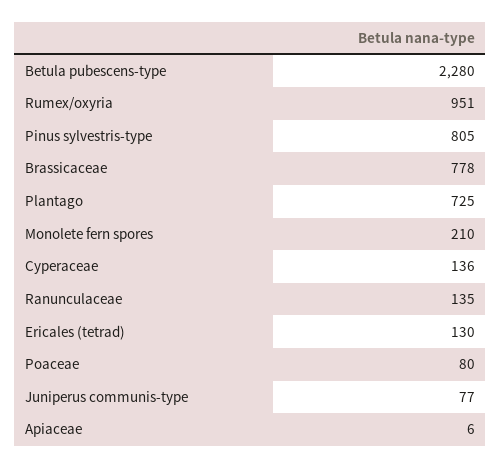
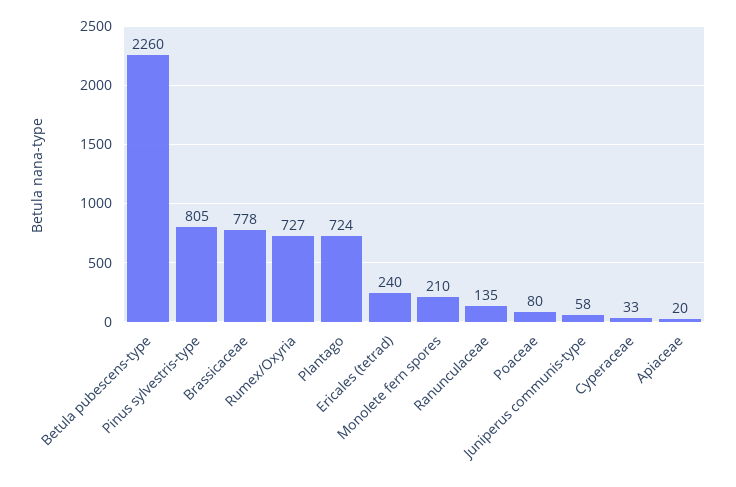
Betula pubescens-type: 2280 -> 2260
Rumex/oxyria: 951 -> 727
Plantago: 725 -> 724
Cyperaceae: 136 -> 33
Ericales (tetrad): 130 -> 240
Juniperus communis-type: 77 -> 58
Apiaceae: 6 -> 20

